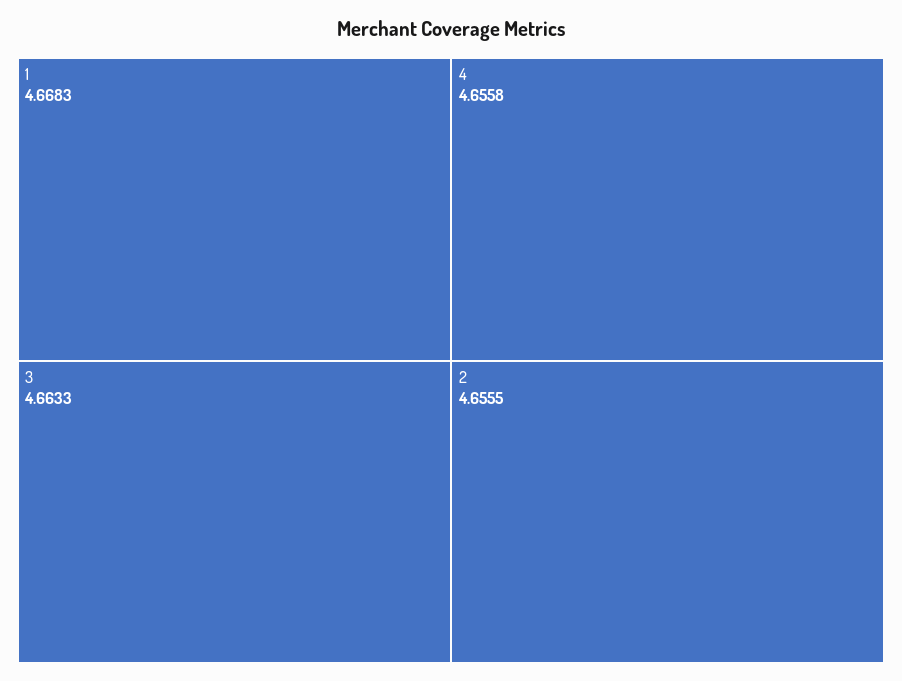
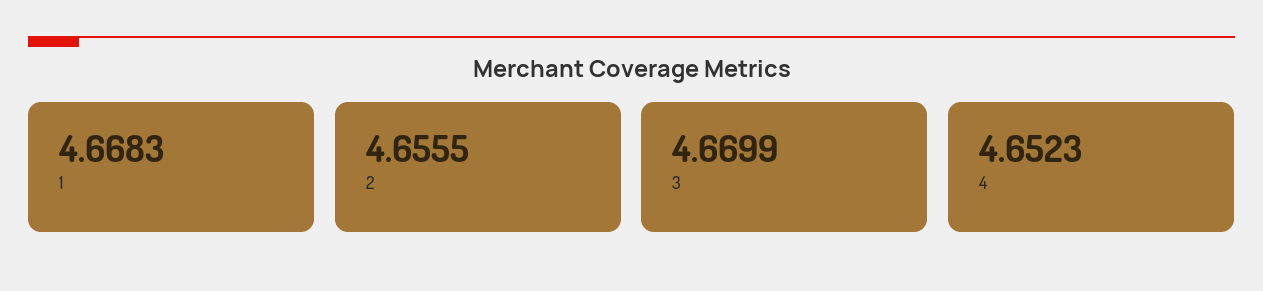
3: 4.6633 -> 4.6699
4: 4.6558 -> 4.6523

